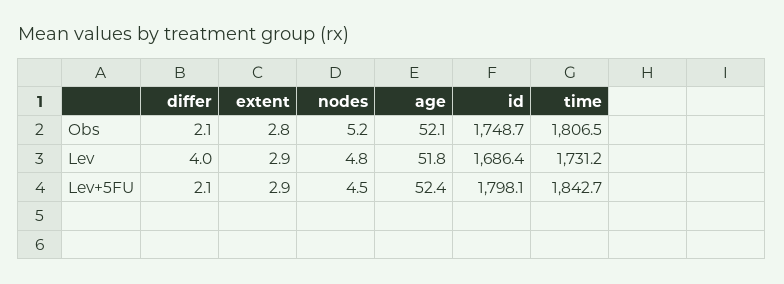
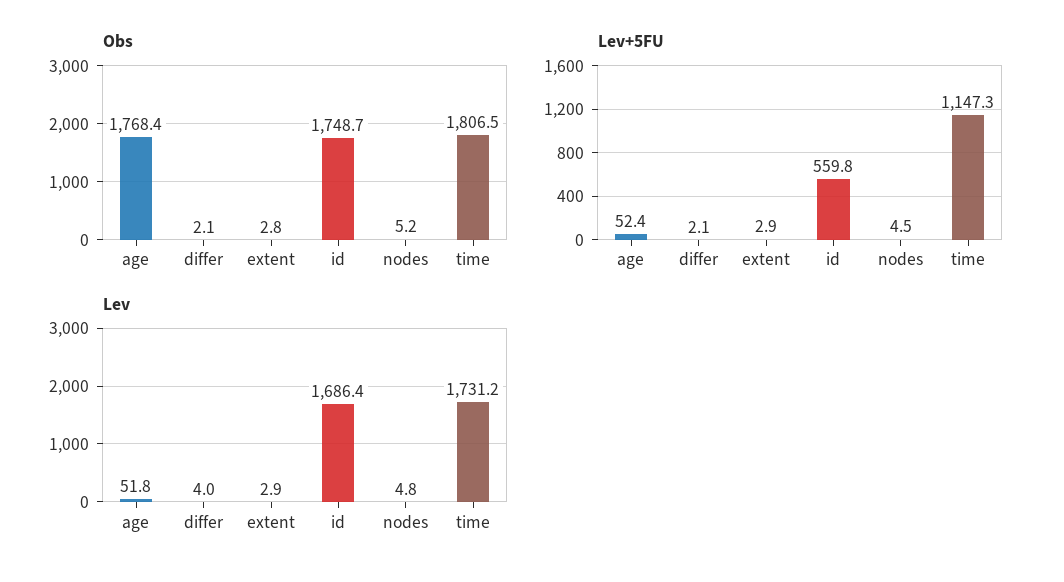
Obs, age: 52.1 -> 1768.4
Lev+5FU, id: 1798.1 -> 559.8
Lev+5FU, time: 1842.7 -> 1147.3

